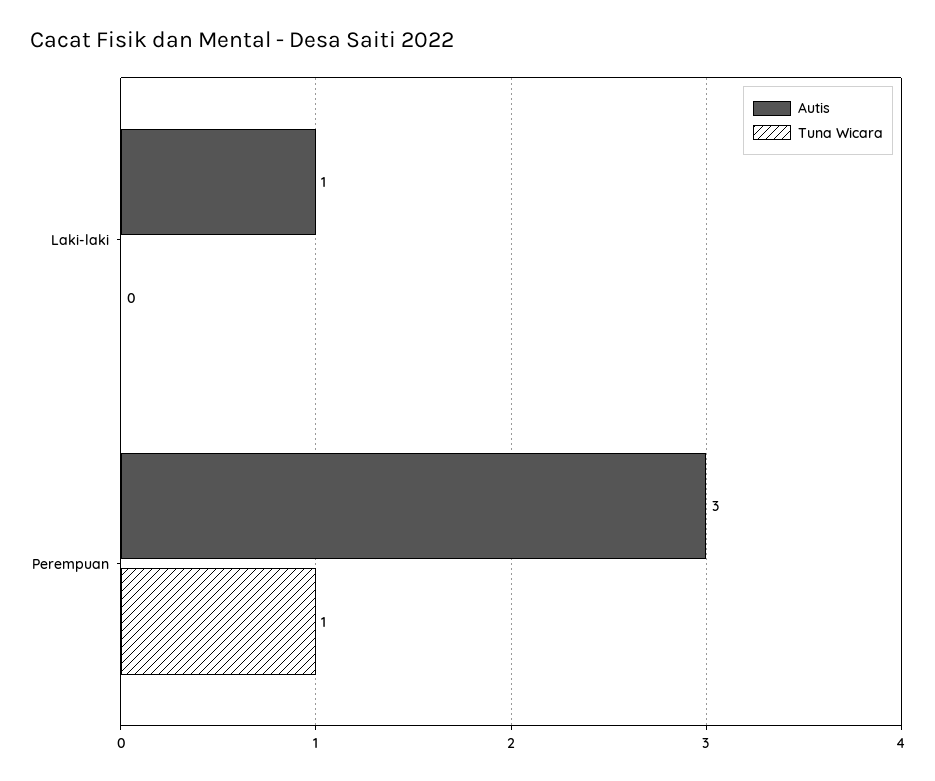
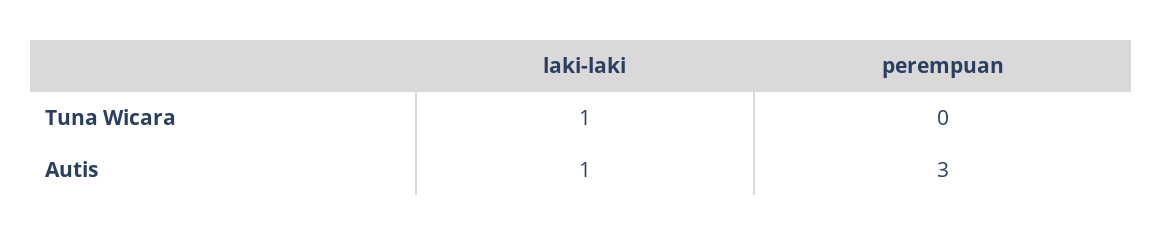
Tuna Wicara, Laki-laki: 0 -> 1
Tuna Wicara, Perempuan: 1 -> 0

